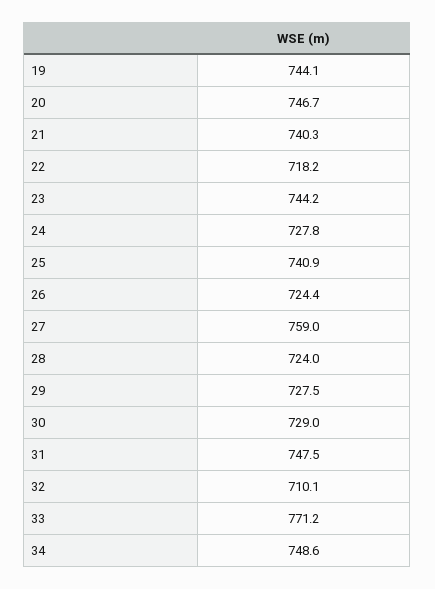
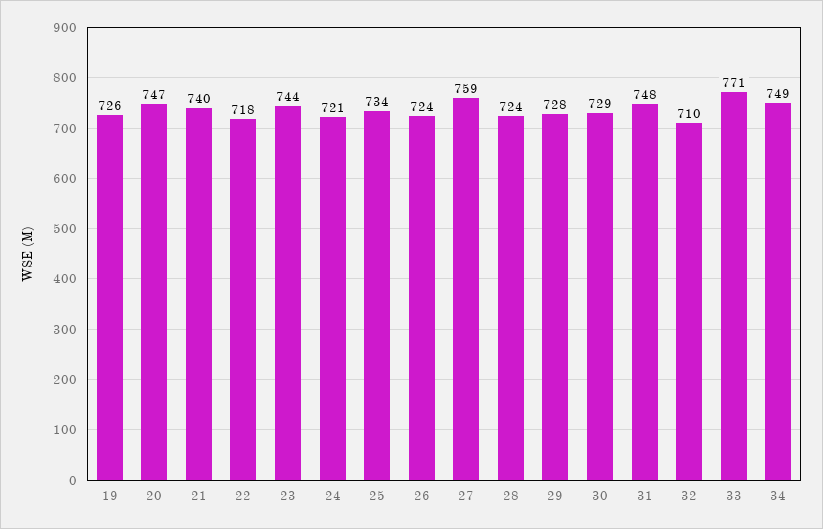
19: 744.1 -> 726
24: 727.8 -> 721
25: 740.9 -> 734

